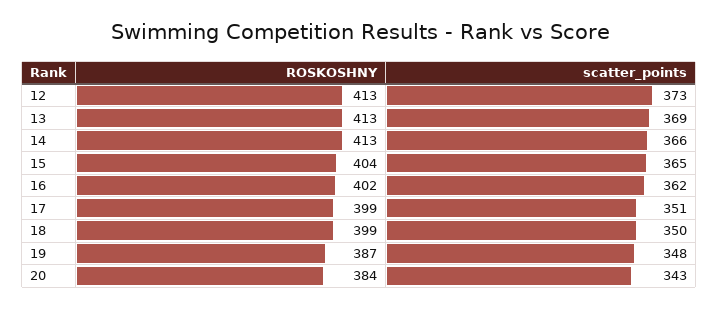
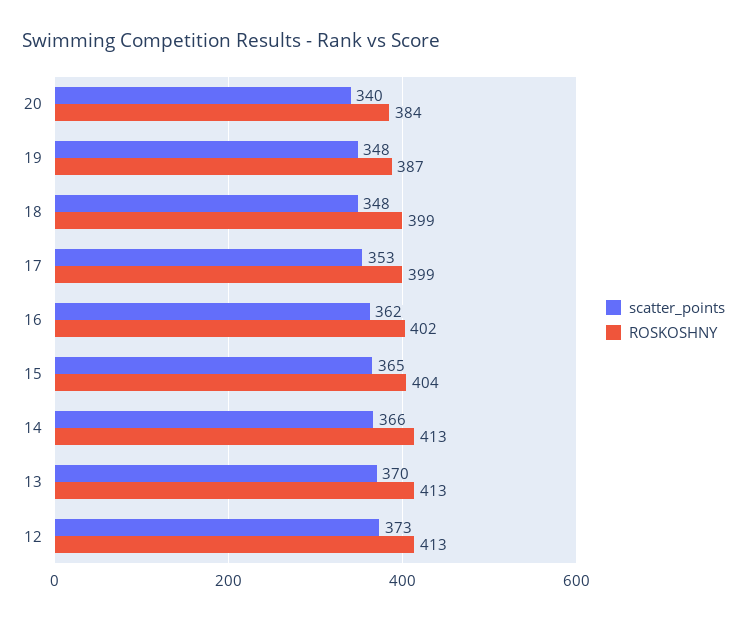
scatter_points, 13: 369 -> 370
scatter_points, 17: 351 -> 353
scatter_points, 18: 350 -> 348
scatter_points, 20: 343 -> 340

